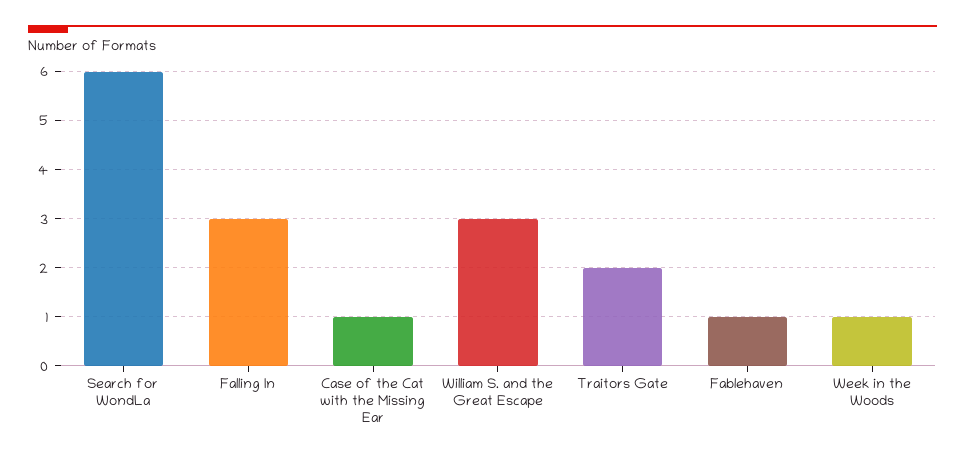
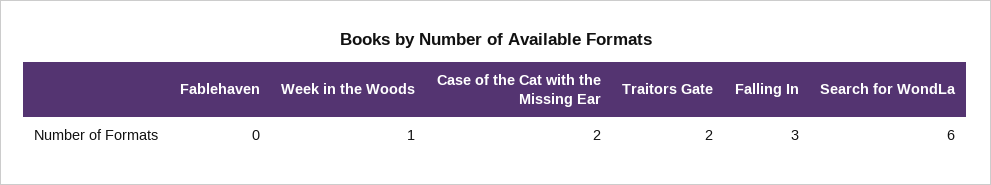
Case of the Cat with the Missing Ear: 1 -> 2
William S. and the Great Escape: 3 -> none
Fablehaven: 1 -> 0

